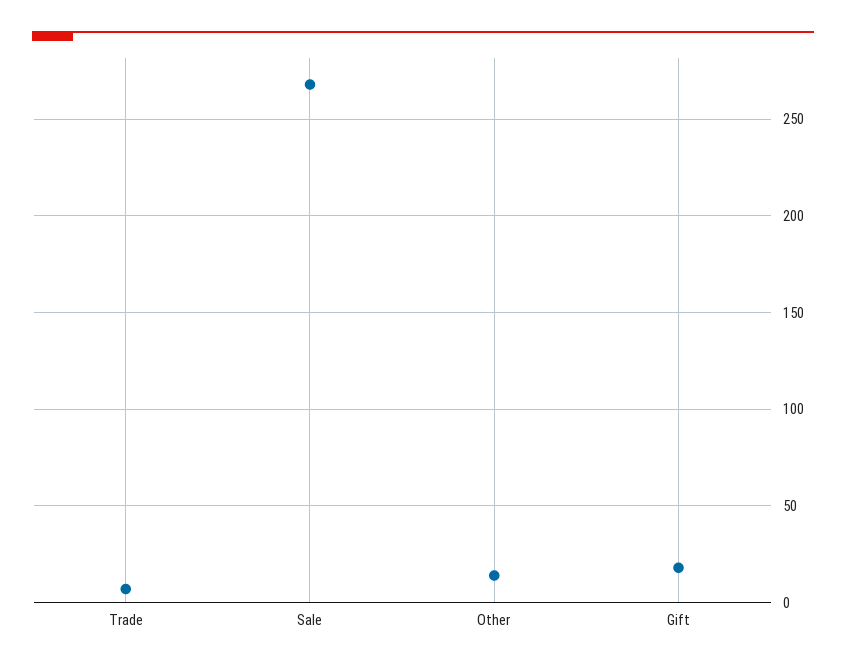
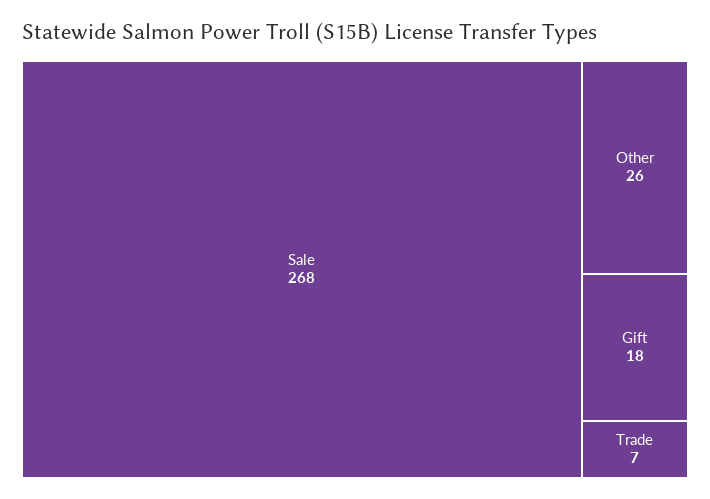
Other: 15 -> 26

